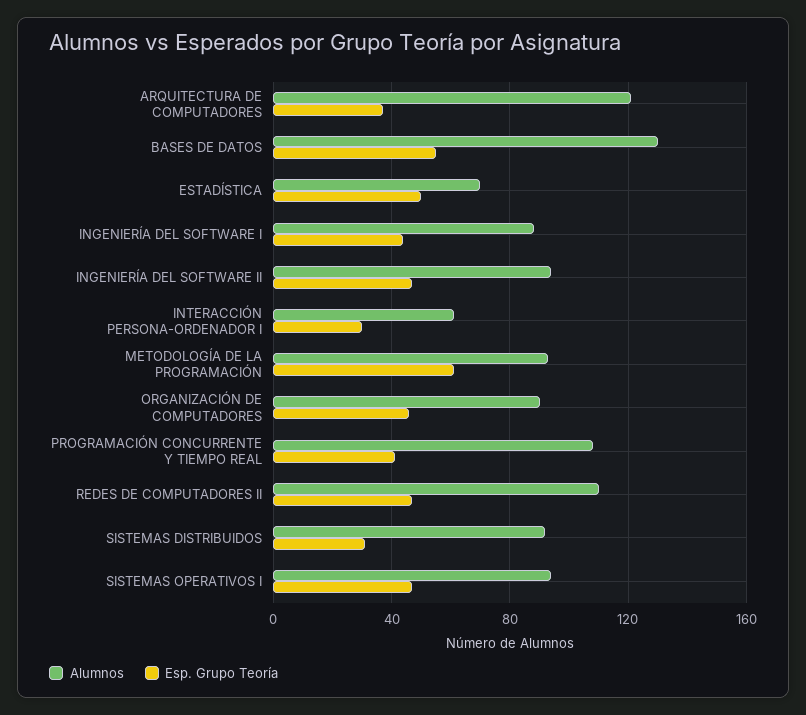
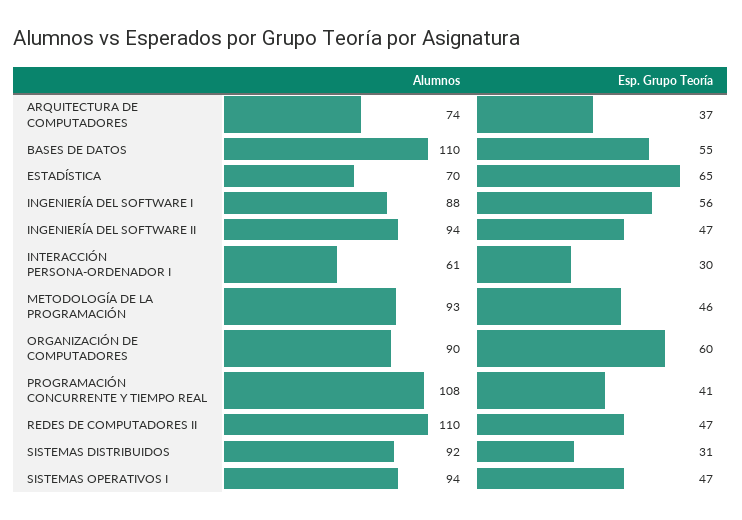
Alumnos, ARQUITECTURA DE COMPUTADORES: 120 -> 74
Alumnos, BASES DE DATOS: 130 -> 110
Esp. Grupo Teoría, ESTADÍSTICA: 50 -> 65
Esp. Grupo Teoría, INGENIERÍA DEL SOFTWARE I: 45 -> 56
Esp. Grupo Teoría, METODOLOGÍA DE LA PROGRAMACIÓN: 60 -> 46
Esp. Grupo Teoría, ORGANIZACIÓN DE COMPUTADORES: 45 -> 60

